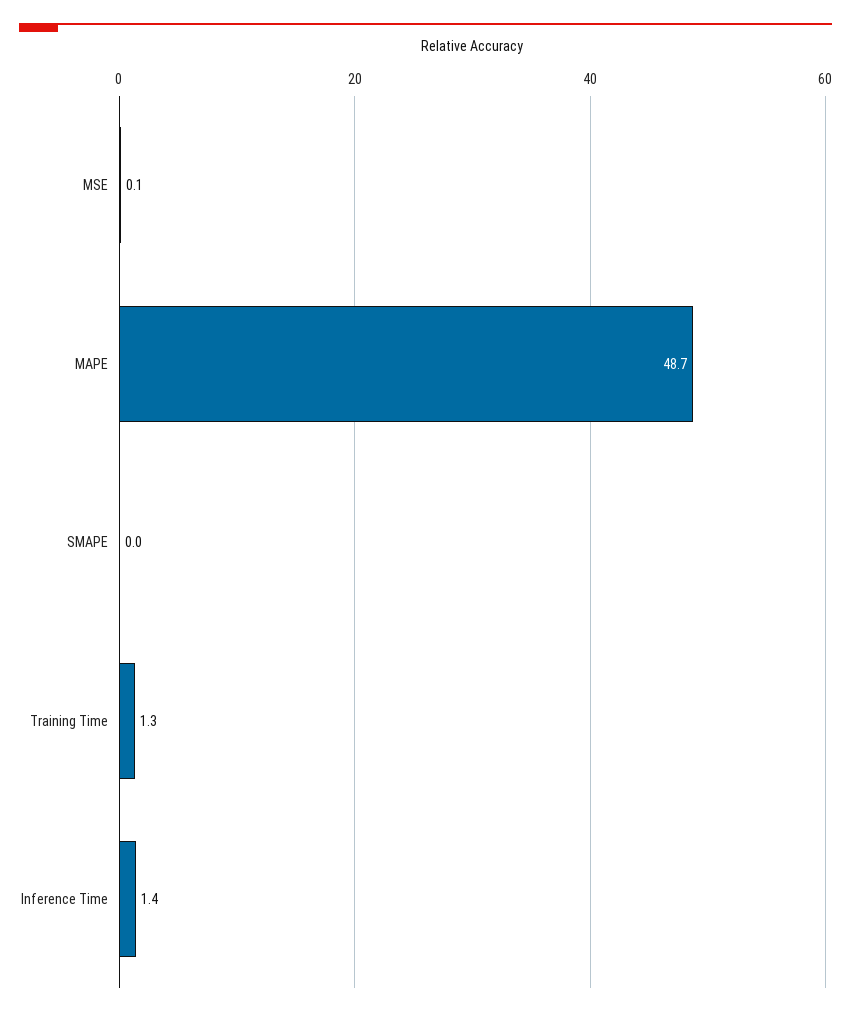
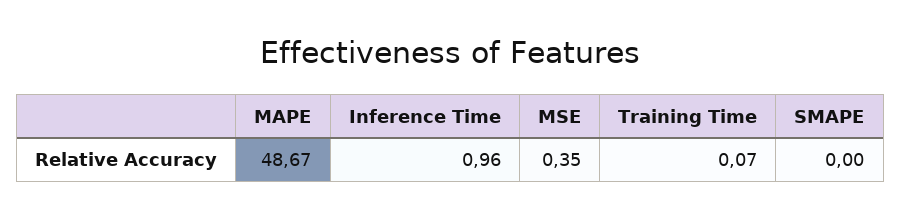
MSE: 0.1 -> 0.35
Training Time: 1.3 -> 0.07
Inference Time: 1.4 -> 0.96

